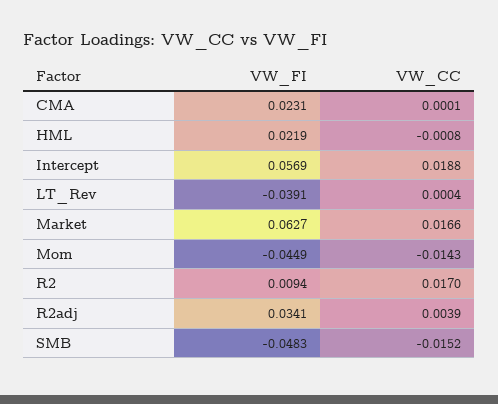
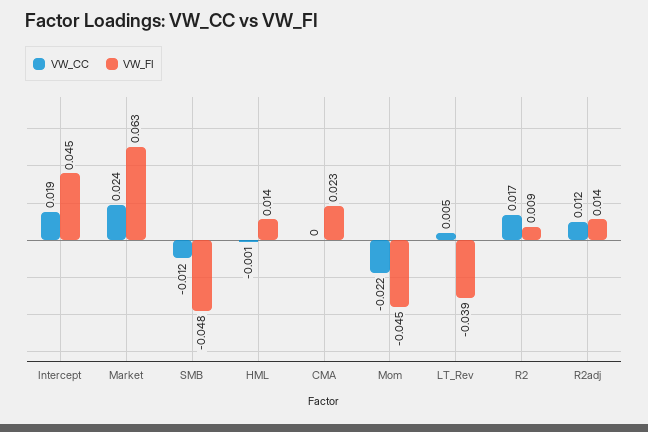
VW_FI, HML: 0.0219 -> 0.014
VW_FI, Intercept: 0.0569 -> 0.045
VW_CC, LT_Rev: 0.0004 -> 0.005
VW_CC, Market: 0.0166 -> 0.024
VW_CC, Mom: -0.0143 -> -0.022
VW_FI, R2adj: 0.0341 -> 0.014
VW_CC, R2adj: 0.0039 -> 0.012
VW_CC, SMB: -0.0152 -> -0.012

